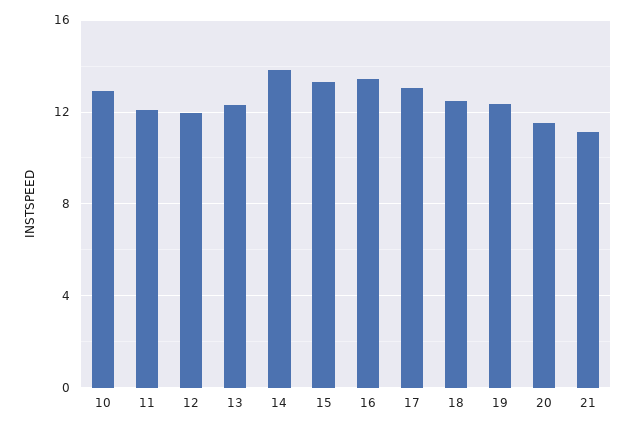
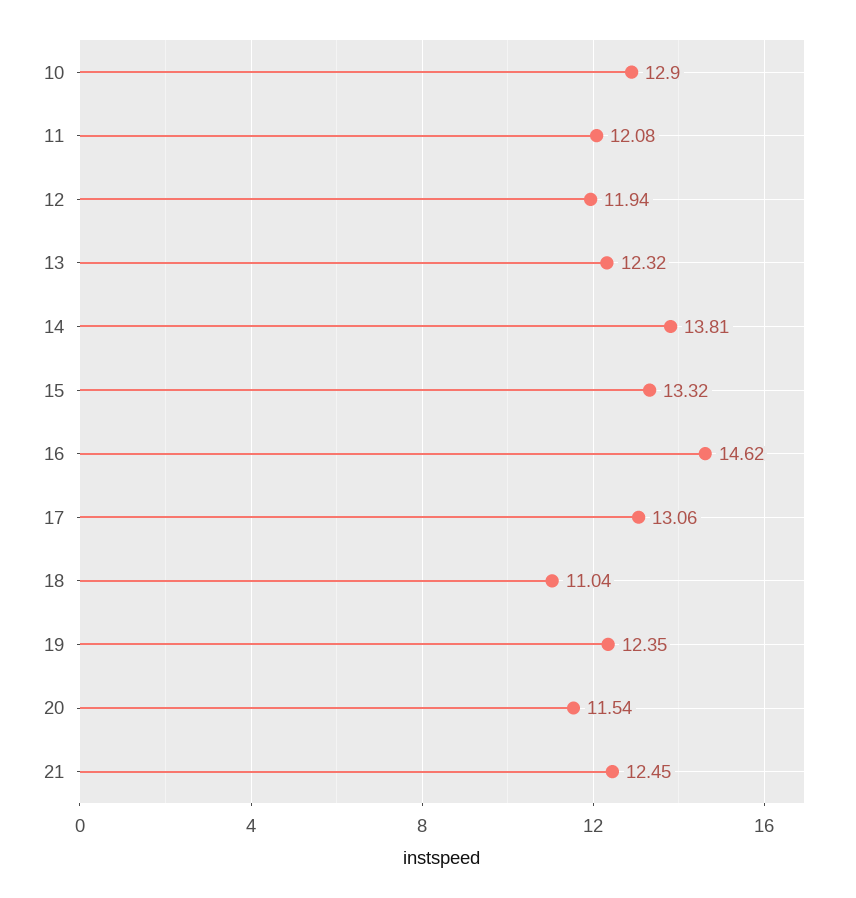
16: 13.5 -> 14.62
18: 12.5 -> 11.04
21: 11 -> 12.45

